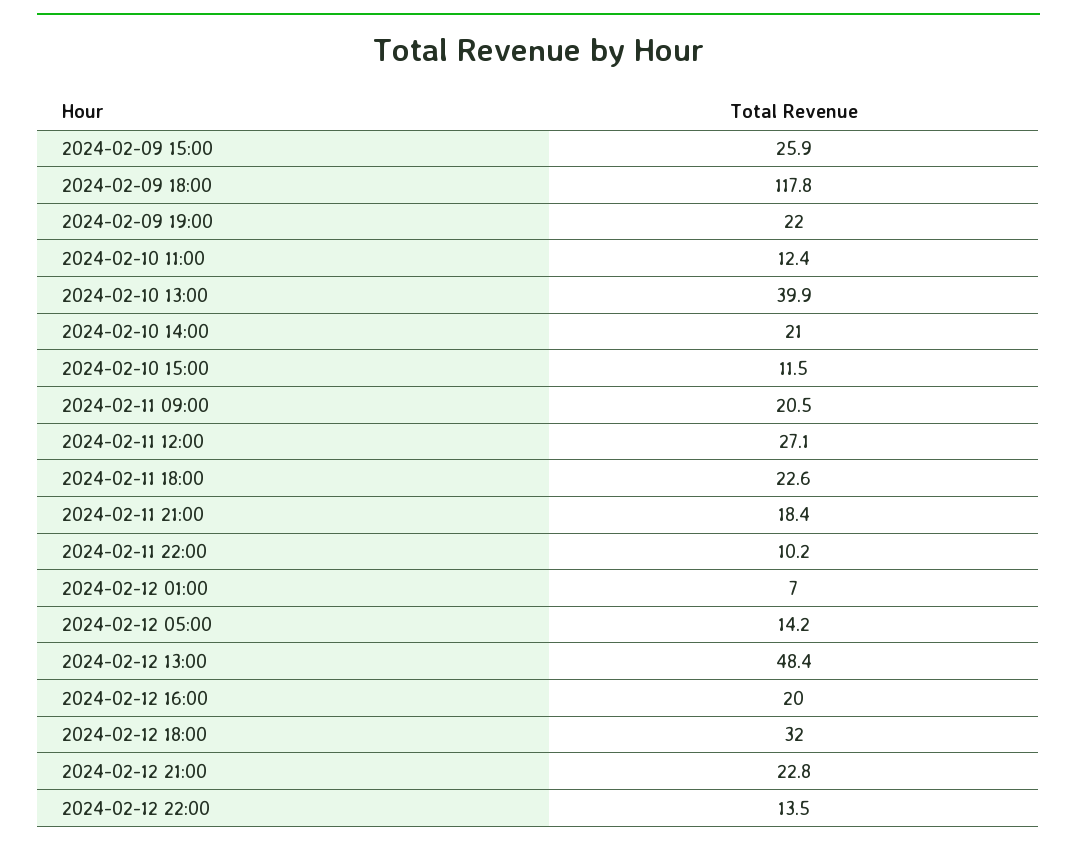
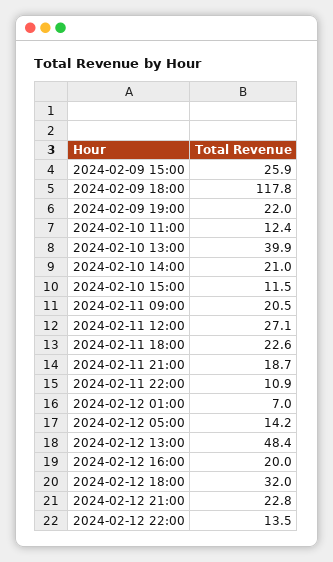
2024-02-11 21:00: 18.4 -> 18.7
2024-02-11 22:00: 10.2 -> 10.9

